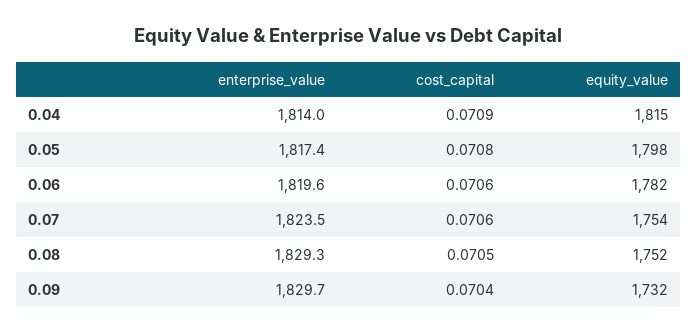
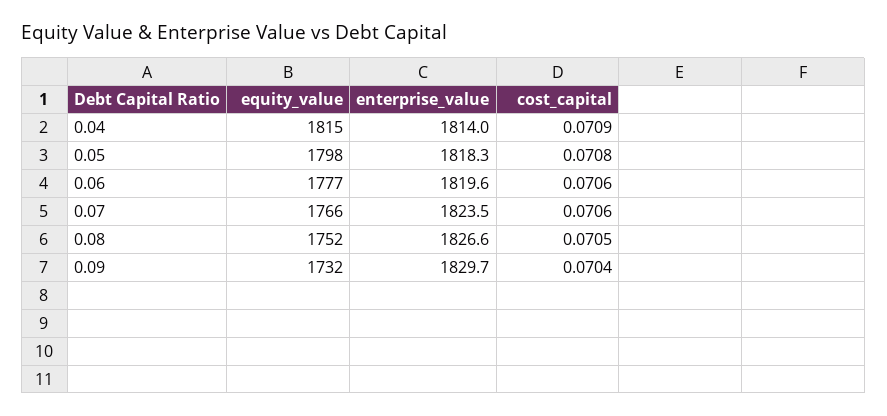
enterprise_value, 0.05: 1817.4 -> 1818.3
equity_value, 0.06: 1782 -> 1777
equity_value, 0.07: 1754 -> 1766
enterprise_value, 0.08: 1829.3 -> 1826.6

